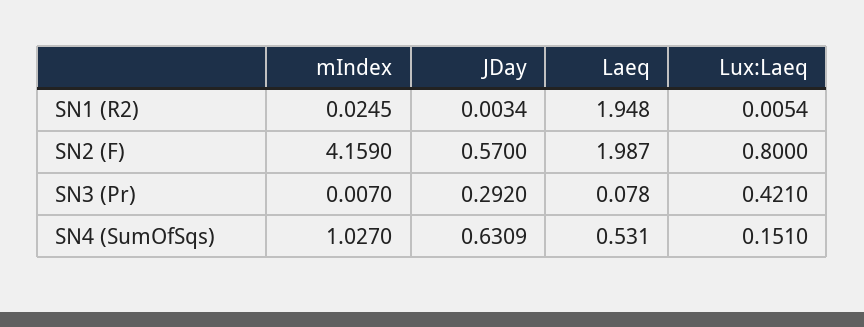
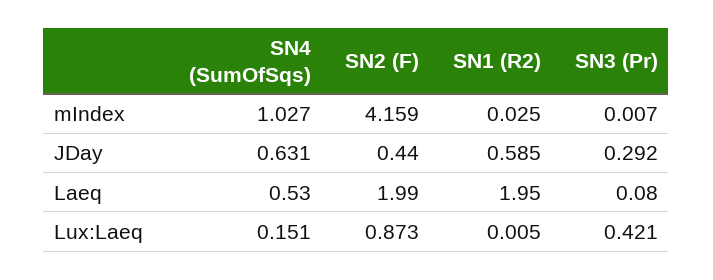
JDay, SN1 (R2): 0.0034 -> 0.585
JDay, SN2 (F): 0.57 -> 0.44
Lux:Laeq, SN2 (F): 0.8 -> 0.873

